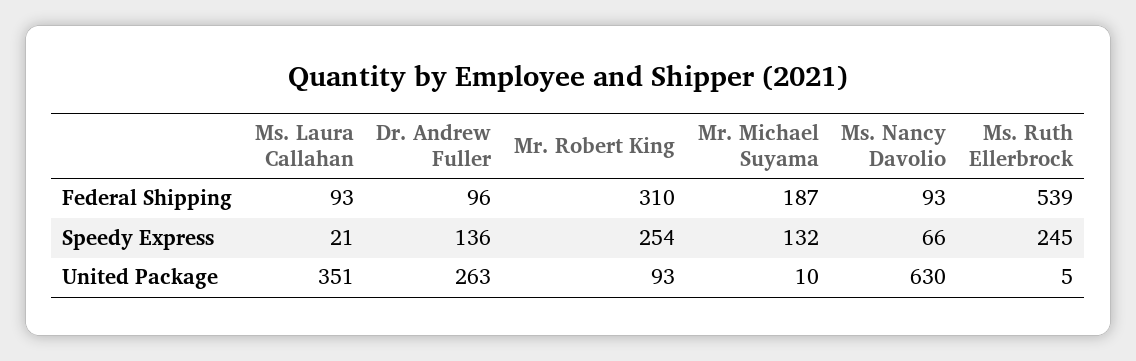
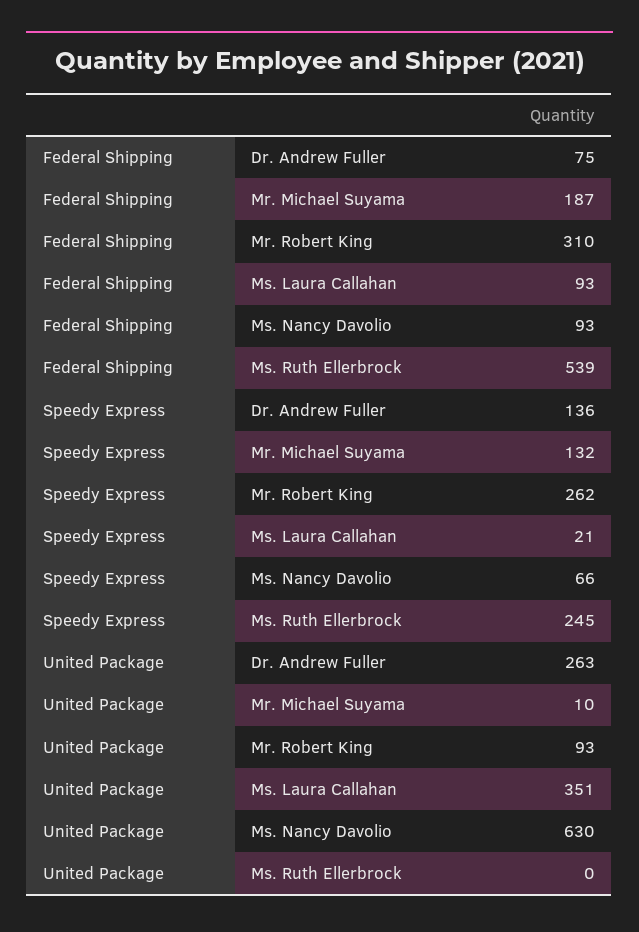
Dr. Andrew Fuller, Federal Shipping: 96 -> 75
Mr. Robert King, Speedy Express: 254 -> 262
Ms. Ruth Ellerbrock, United Package: 5 -> 0

